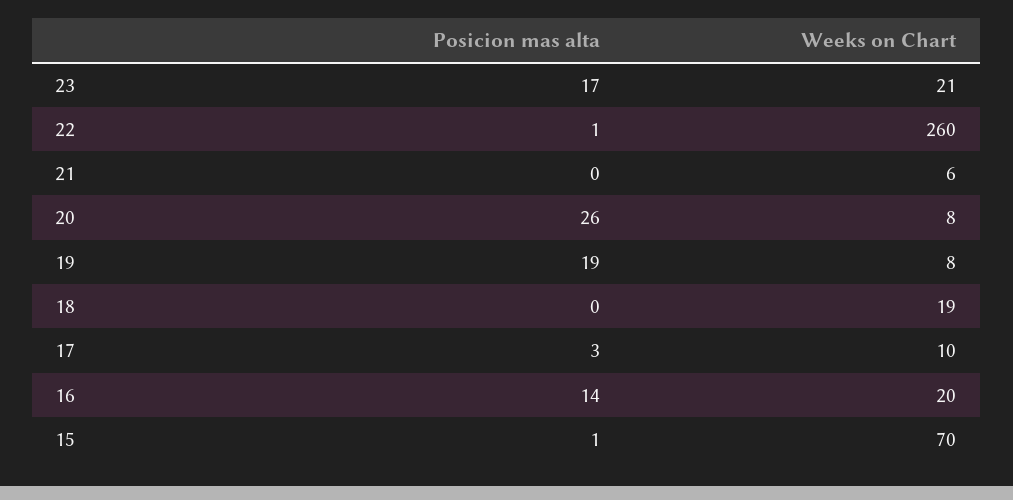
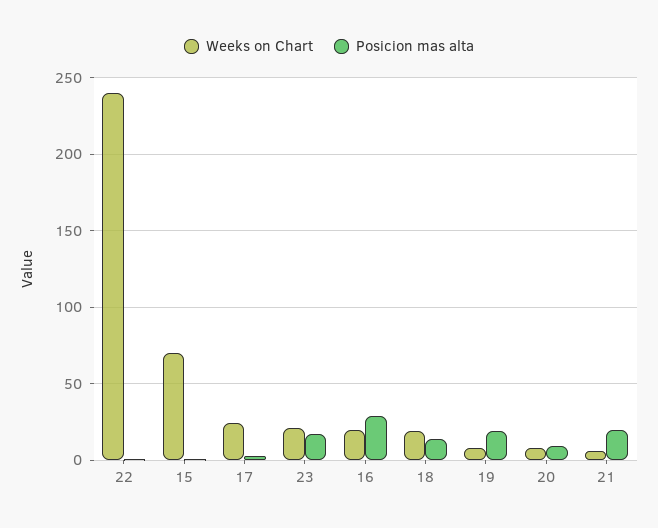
Weeks on Chart, 22: 260 -> 240
Posicion mas alta, 21: 0 -> 20
Posicion mas alta, 20: 26 -> 10
Posicion mas alta, 18: 0 -> 15
Weeks on Chart, 17: 10 -> 25
Posicion mas alta, 16: 14 -> 30

